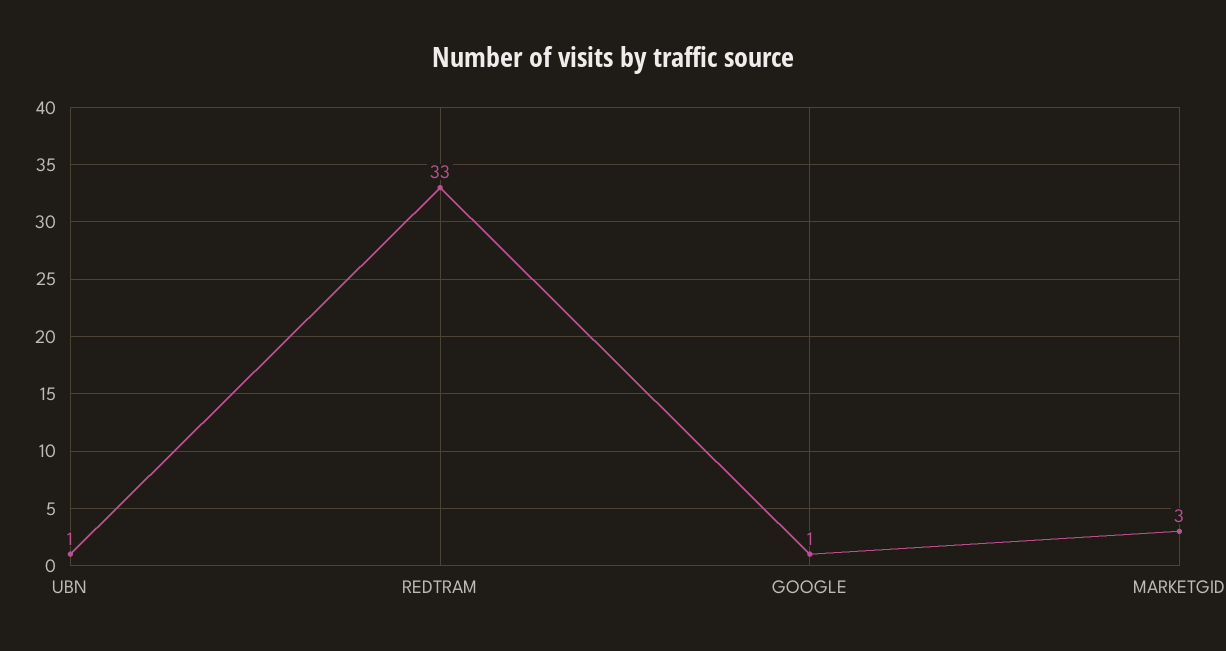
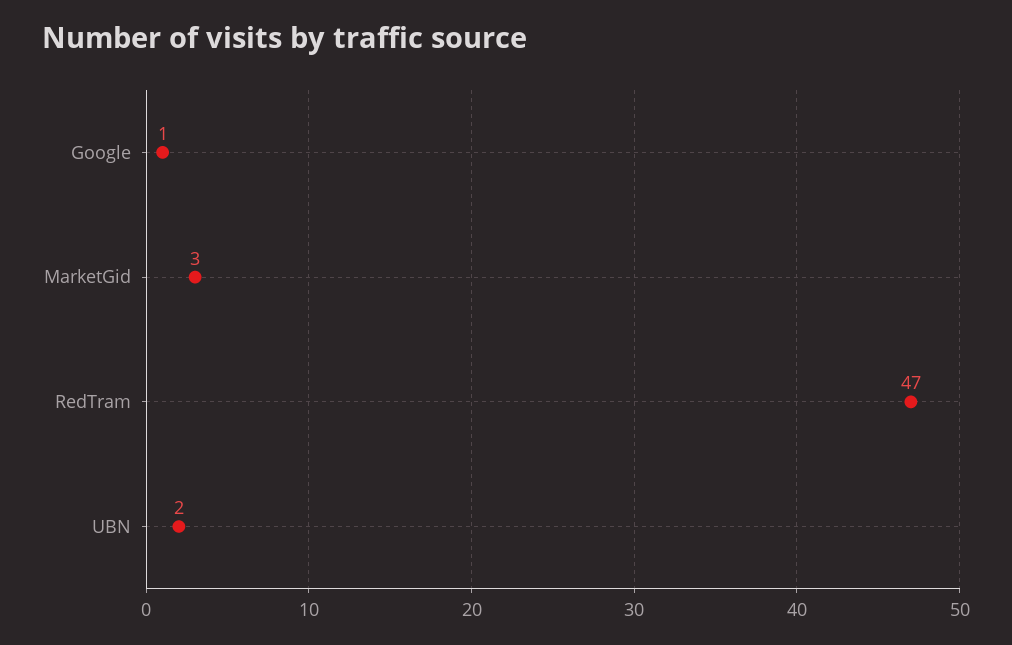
UBN: 1 -> 2
REDTRAM: 33 -> 47

